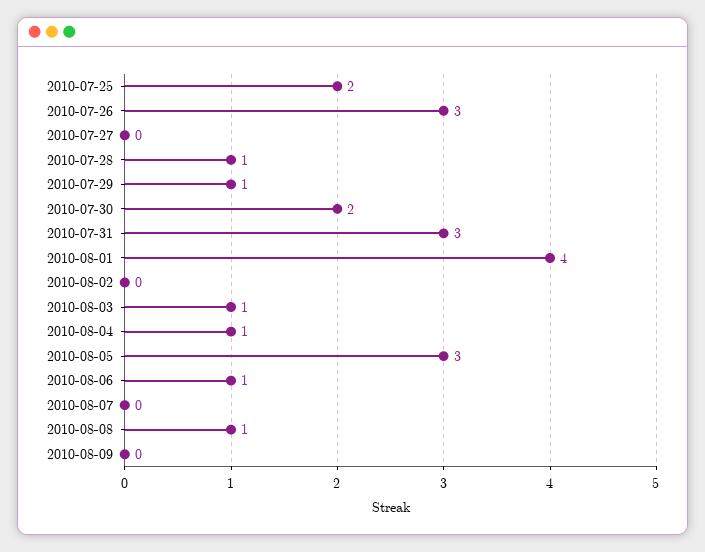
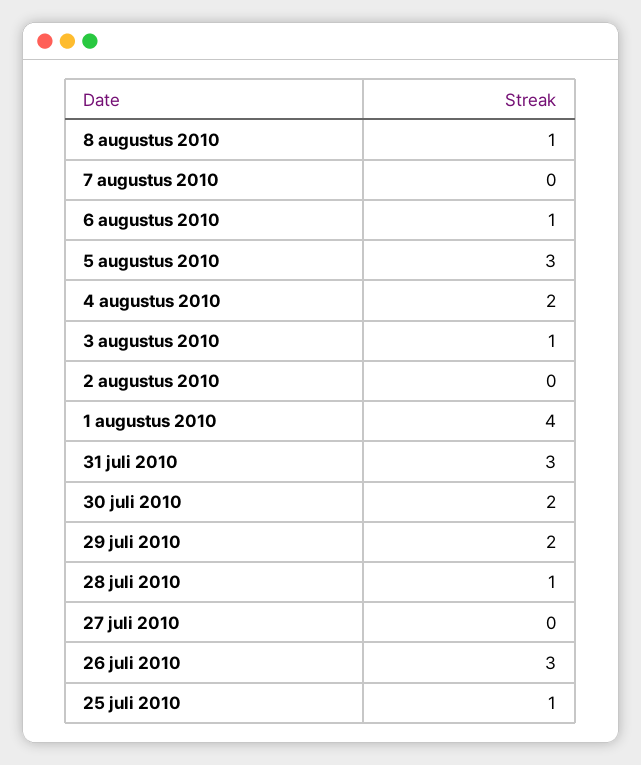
2010-07-25: 2 -> 1
2010-07-29: 1 -> 2
2010-08-04: 1 -> 2
2010-08-09: 0 -> none

